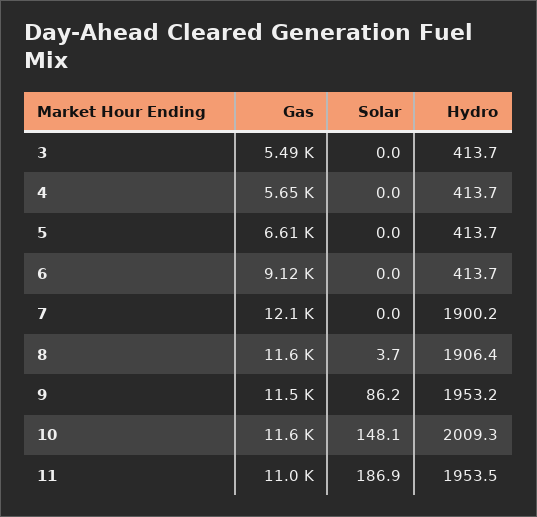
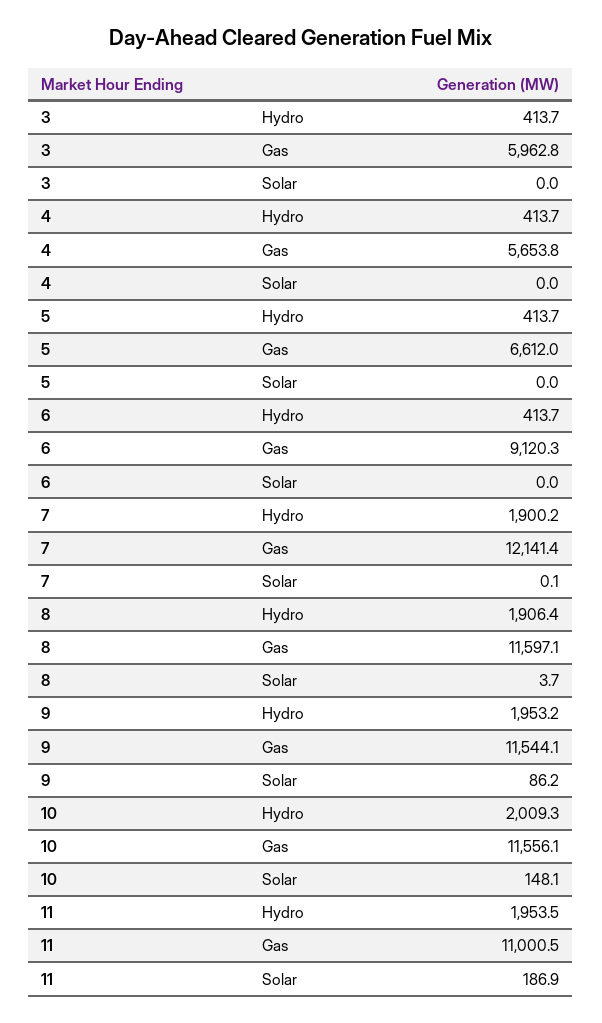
Gas, 3: 5490 -> 5962.8
Solar, 7: 0 -> 0.1

